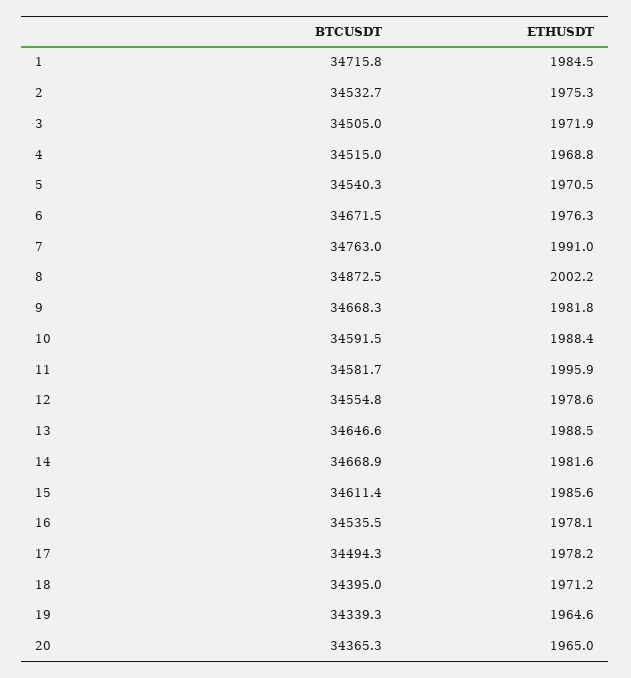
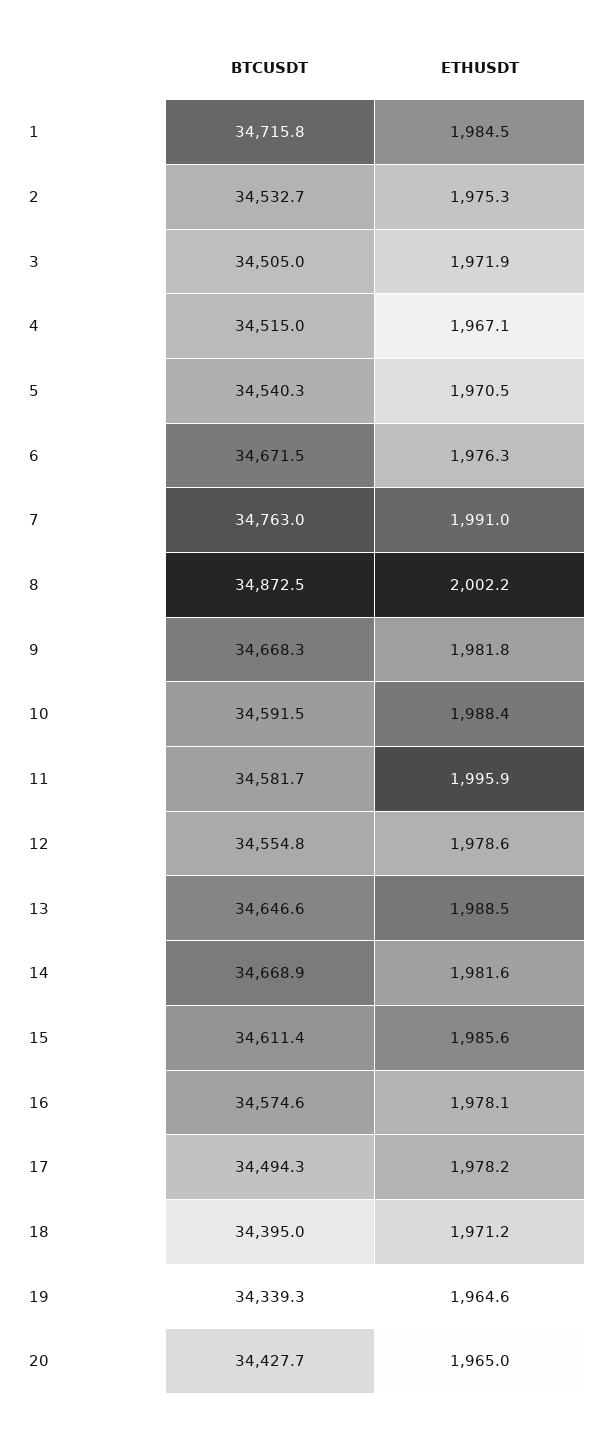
ETHUSDT, 4: 1968.8 -> 1967.1
BTCUSDT, 16: 34535.5 -> 34574.6
BTCUSDT, 20: 34365.3 -> 34427.7

